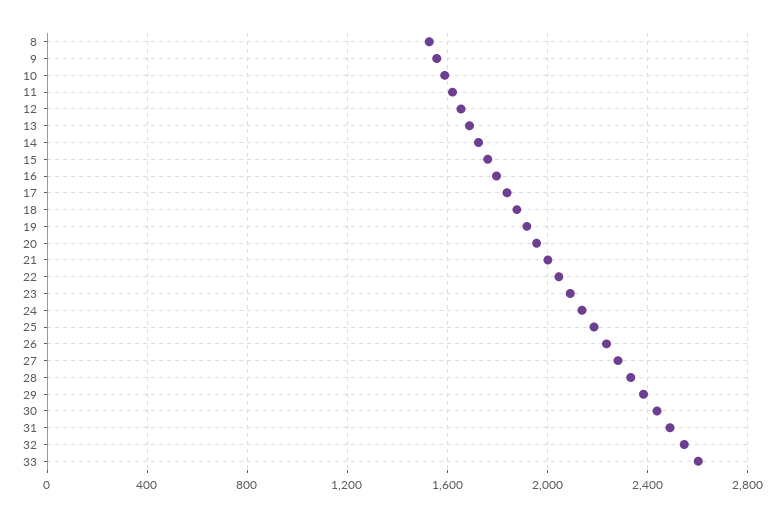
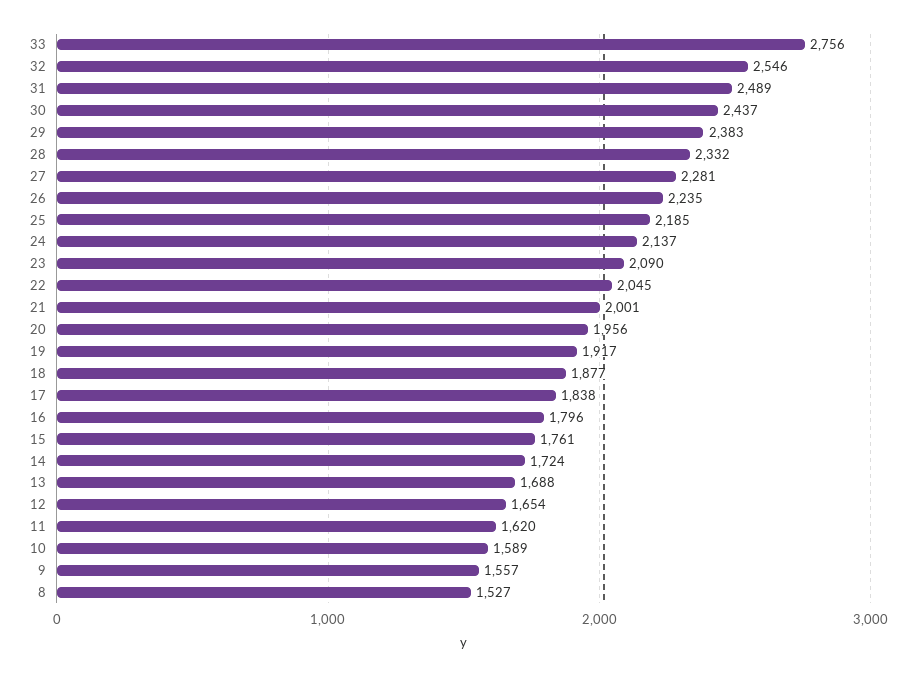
33: 2600 -> 2756

